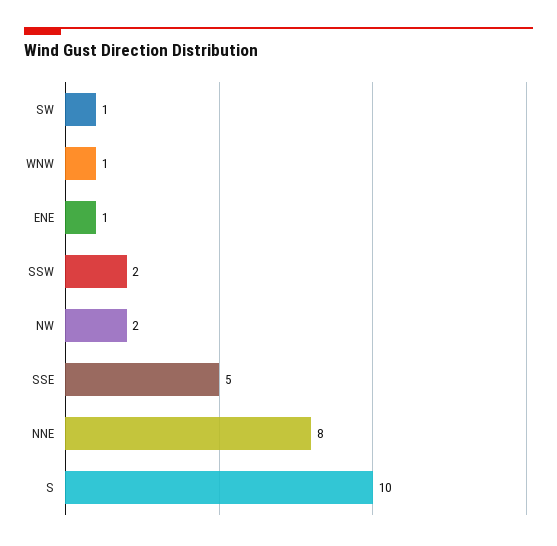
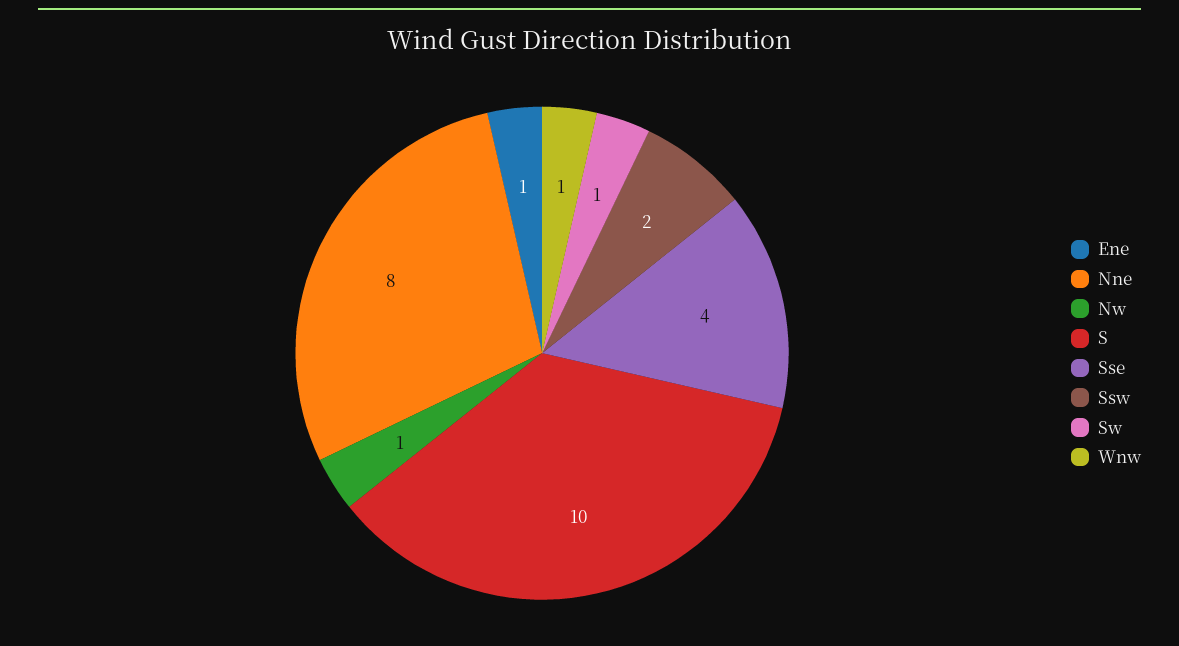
NW: 2 -> 1
SSE: 5 -> 4

